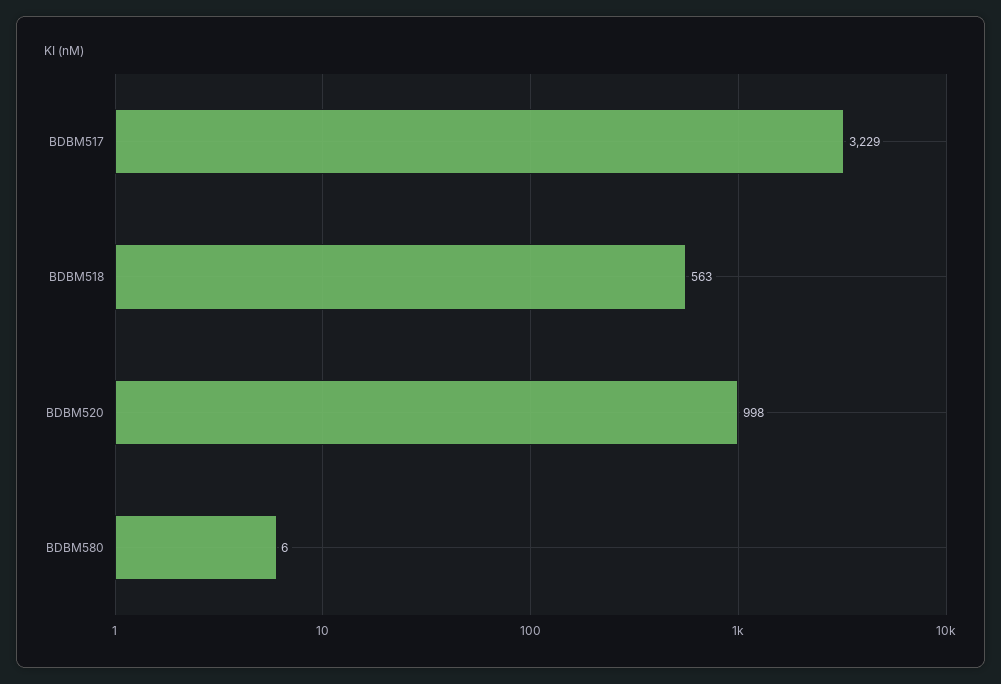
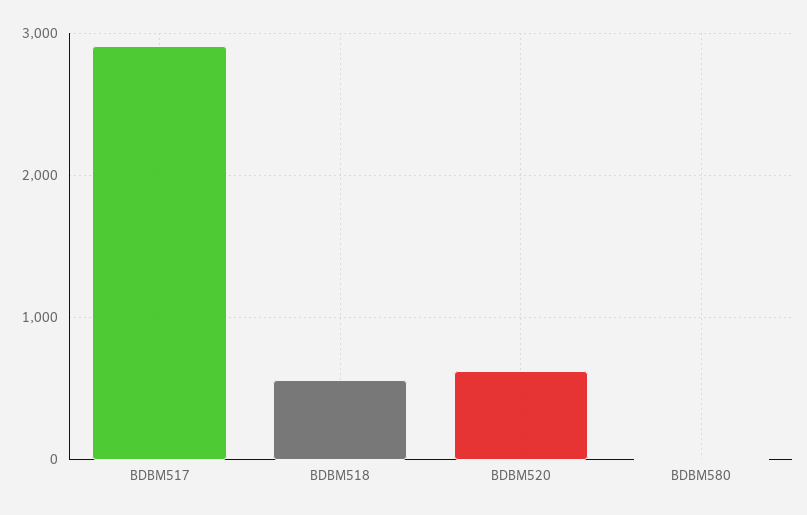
BDBM517: 3229 -> 2900
BDBM520: 998 -> 600

